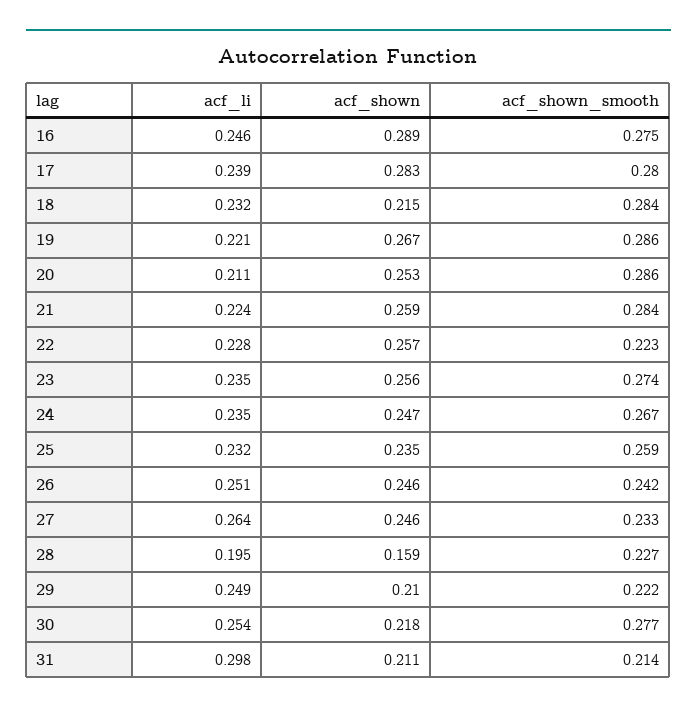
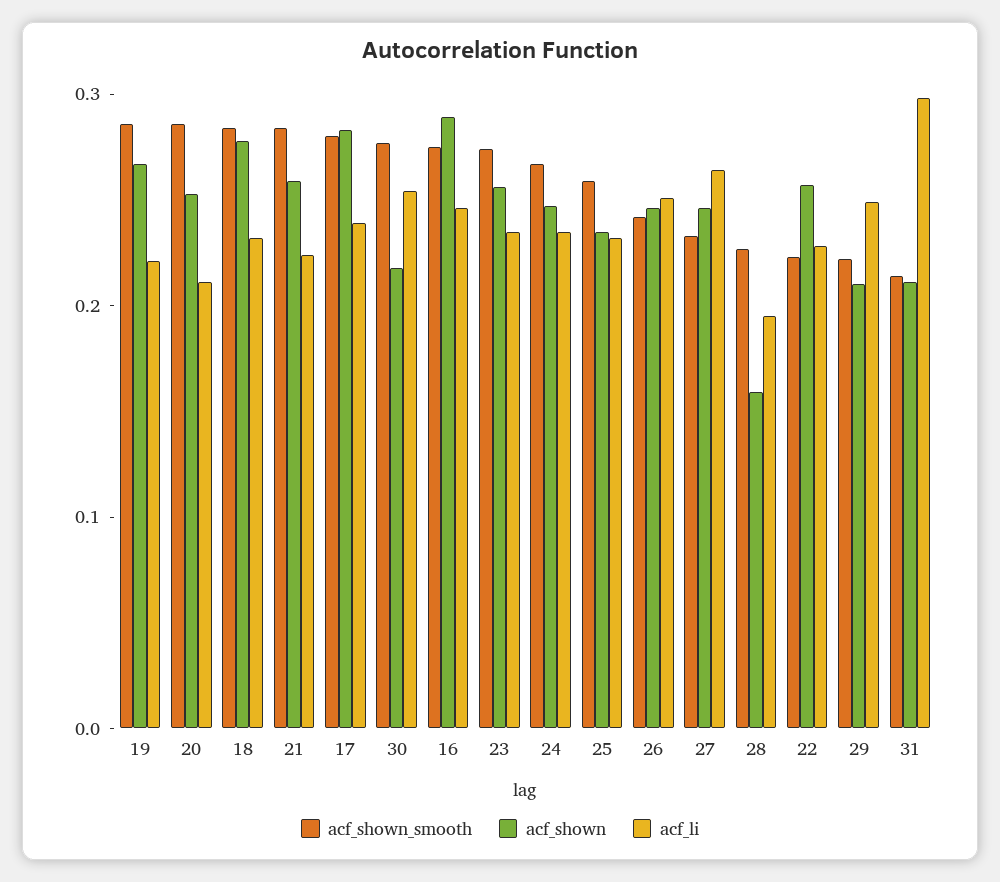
acf_shown, 18: 0.215 -> 0.28

